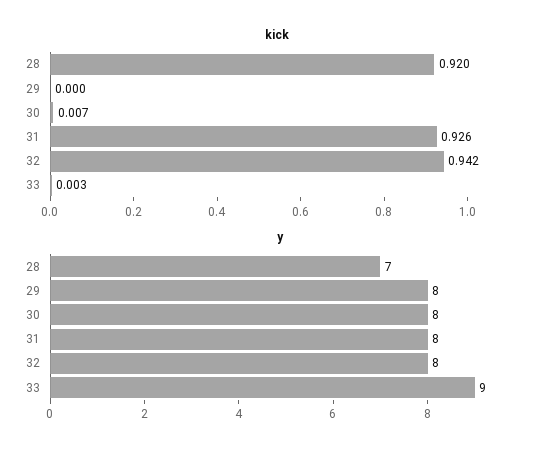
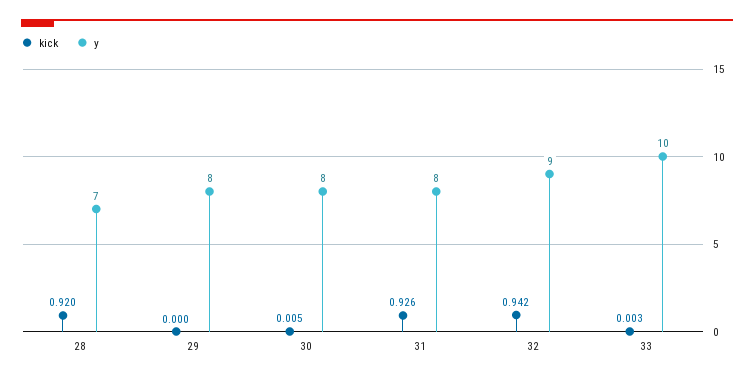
kick, 30: 0.007 -> 0.005
y, 32: 8 -> 9
y, 33: 9 -> 10

